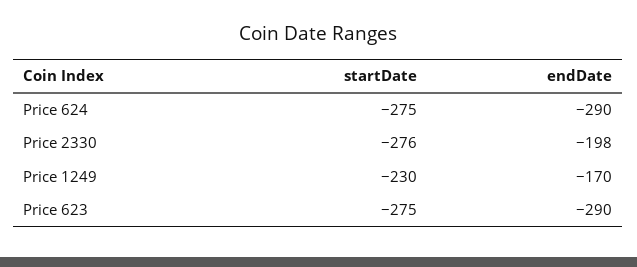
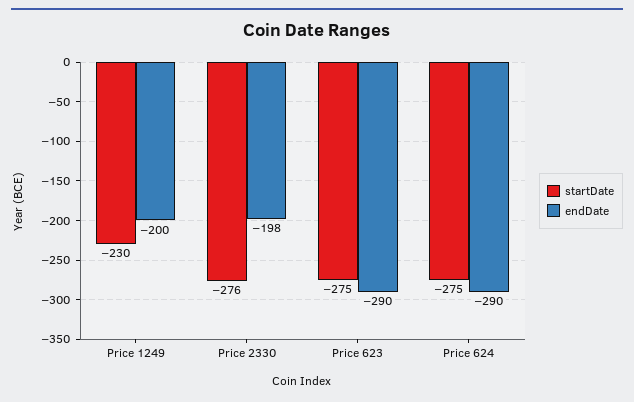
endDate, Price 1249: -170 -> -200

